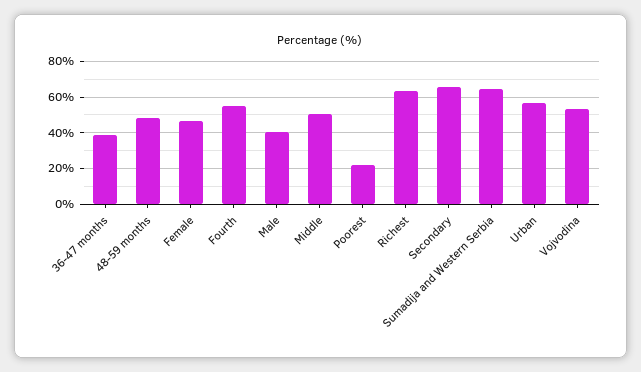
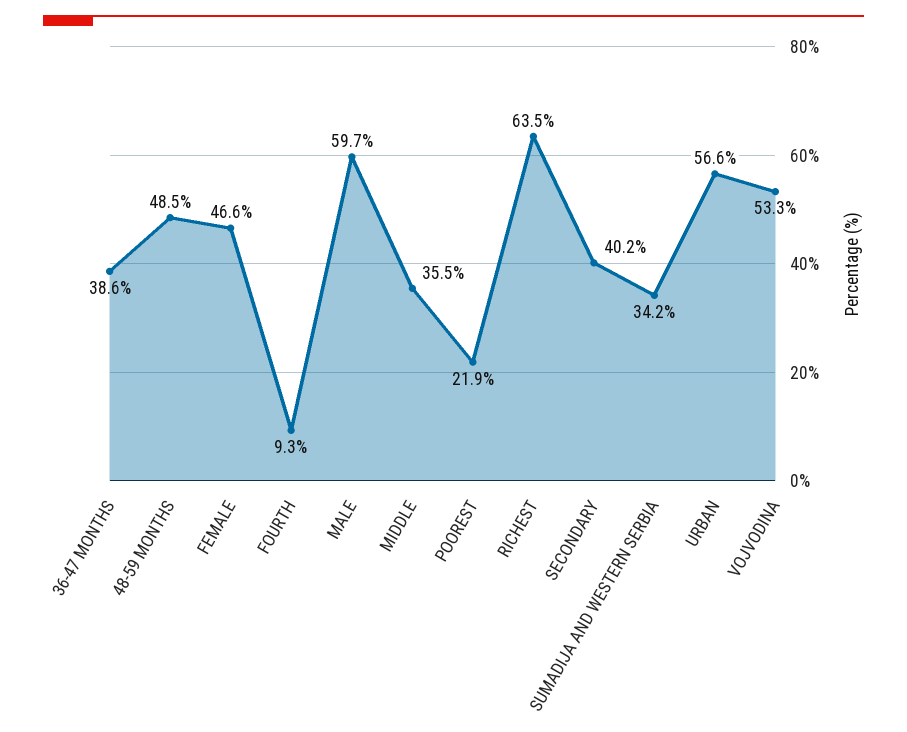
Fourth: 55 -> 9.3
Male: 40 -> 59.7
Middle: 50 -> 35.5
Secondary: 65 -> 40.2
Sumadija and Western Serbia: 65 -> 34.2

